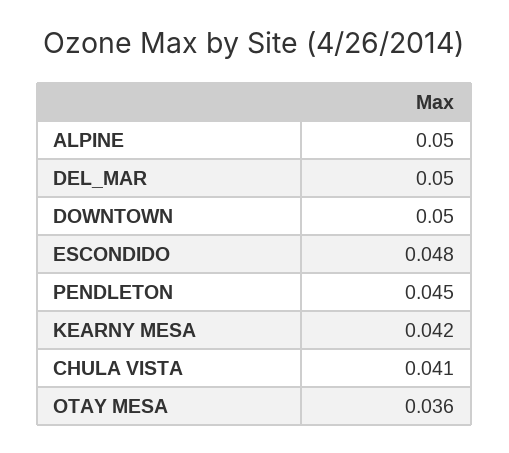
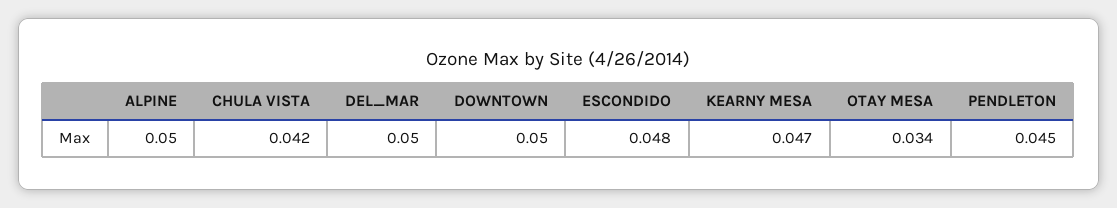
KEARNY MESA: 0.042 -> 0.047
CHULA VISTA: 0.041 -> 0.042
OTAY MESA: 0.036 -> 0.034

